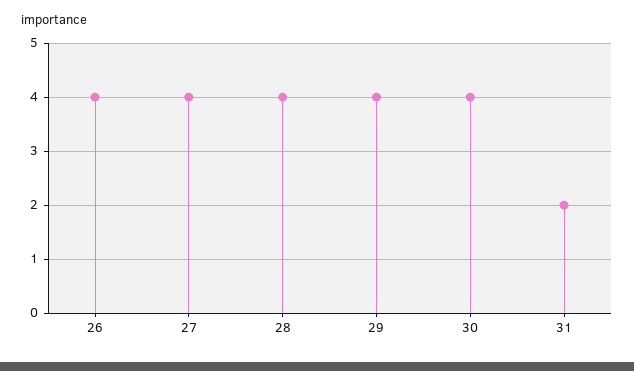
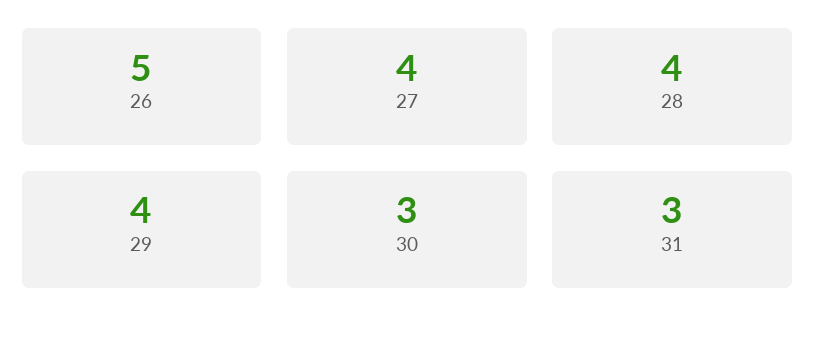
26: 4 -> 5
30: 4 -> 3
31: 2 -> 3

